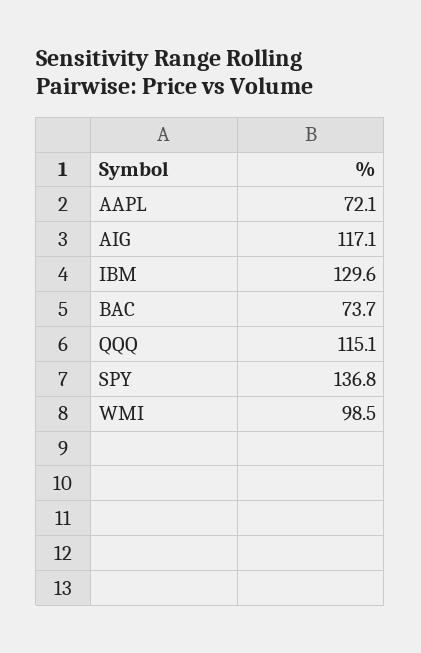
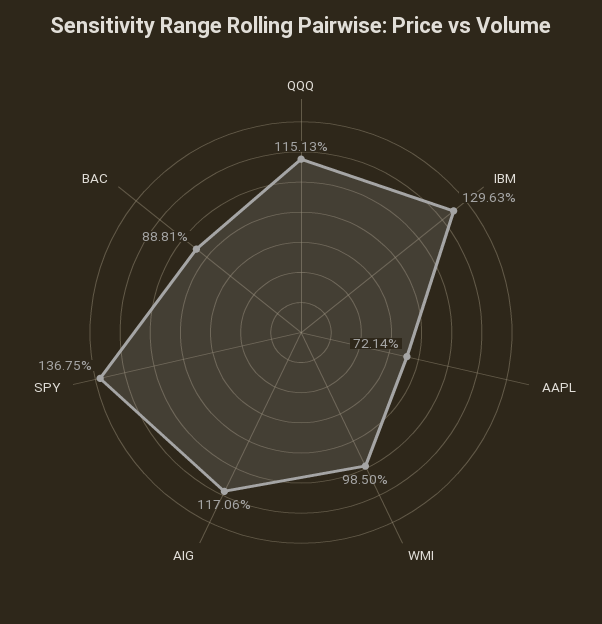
BAC: 73.7 -> 88.81

